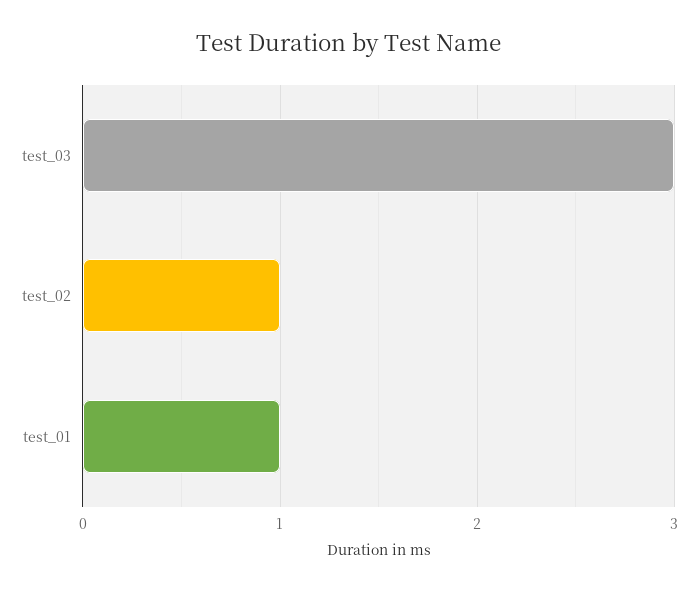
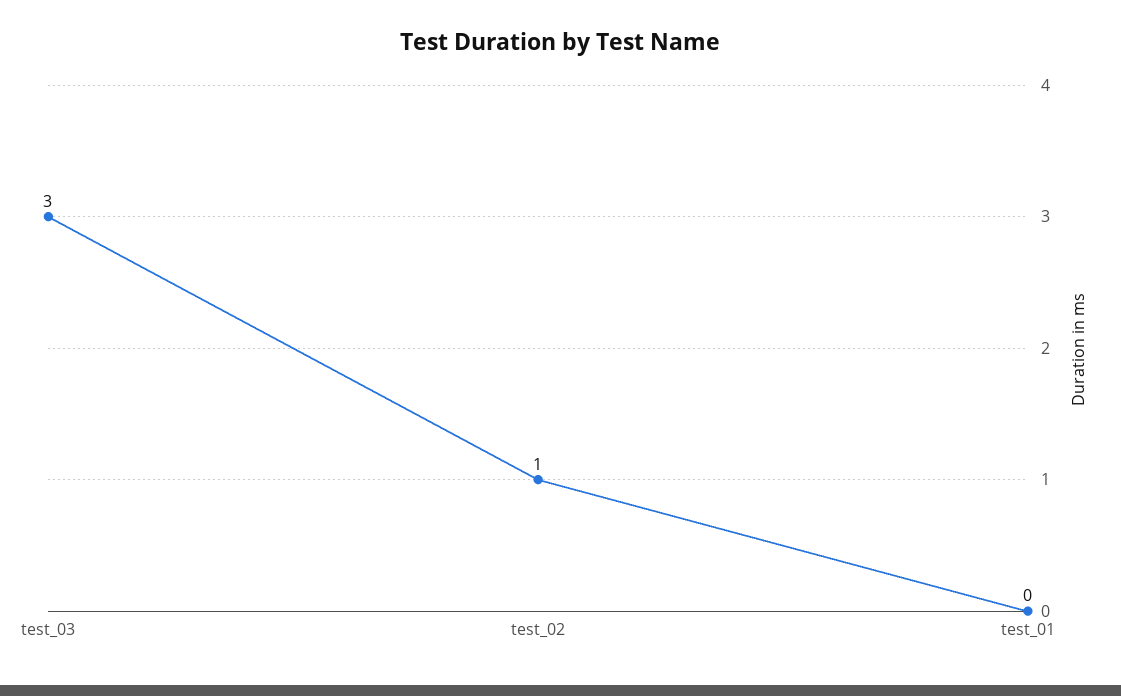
test_01: 1 -> 0

